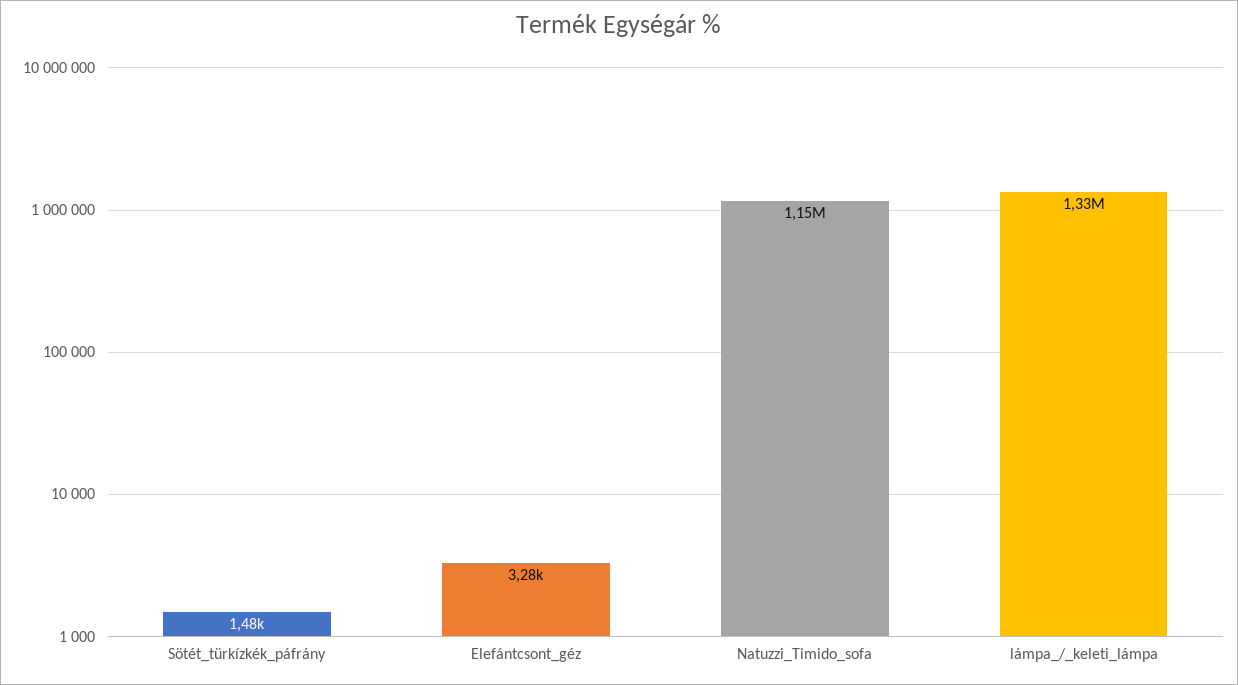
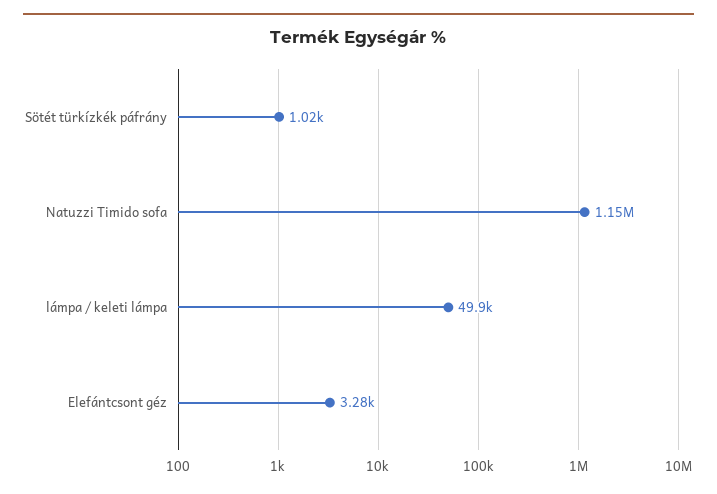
Sötét_türkízkék_páfrány: 1480 -> 1020
lámpa_/_keleti_lámpa: 1330000 -> 49900

